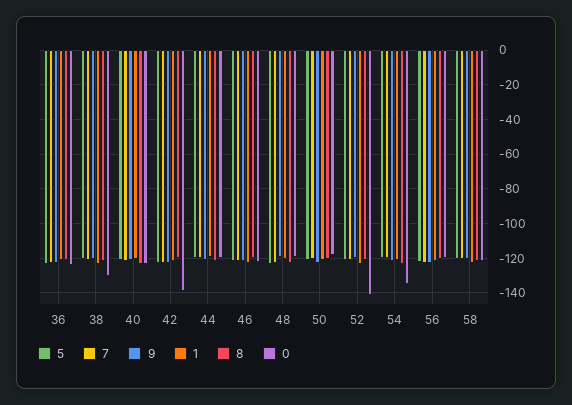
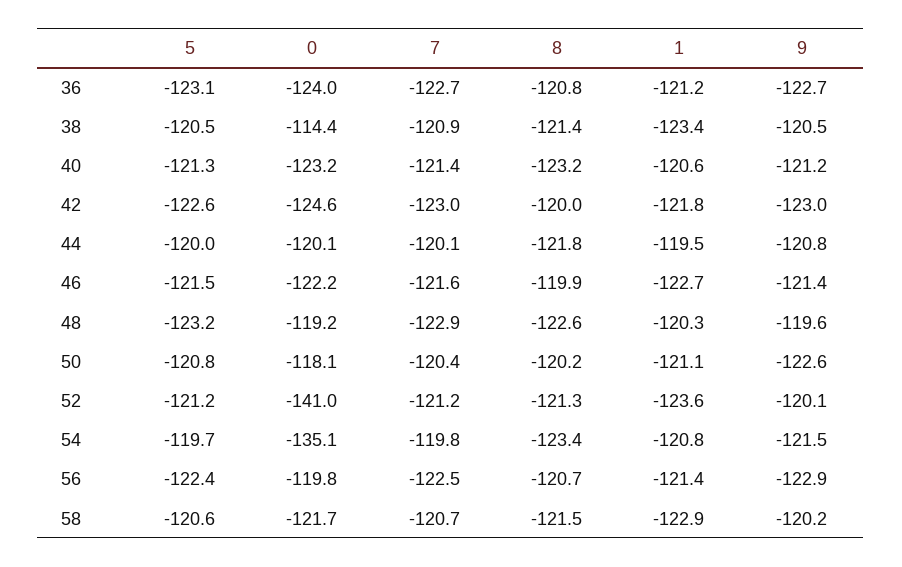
0, 38: -130 -> -114.4
0, 42: -140 -> -124.6

